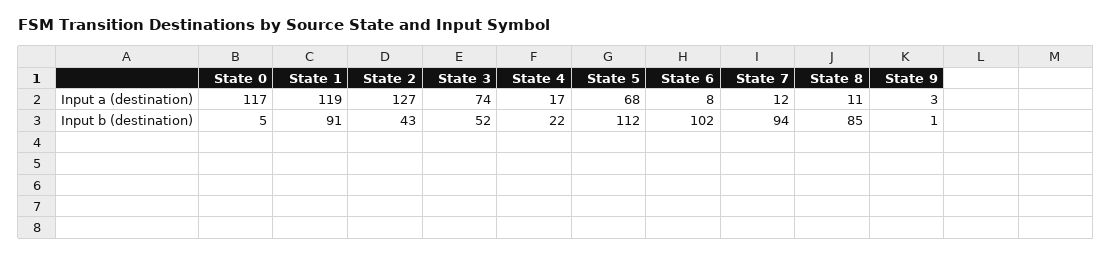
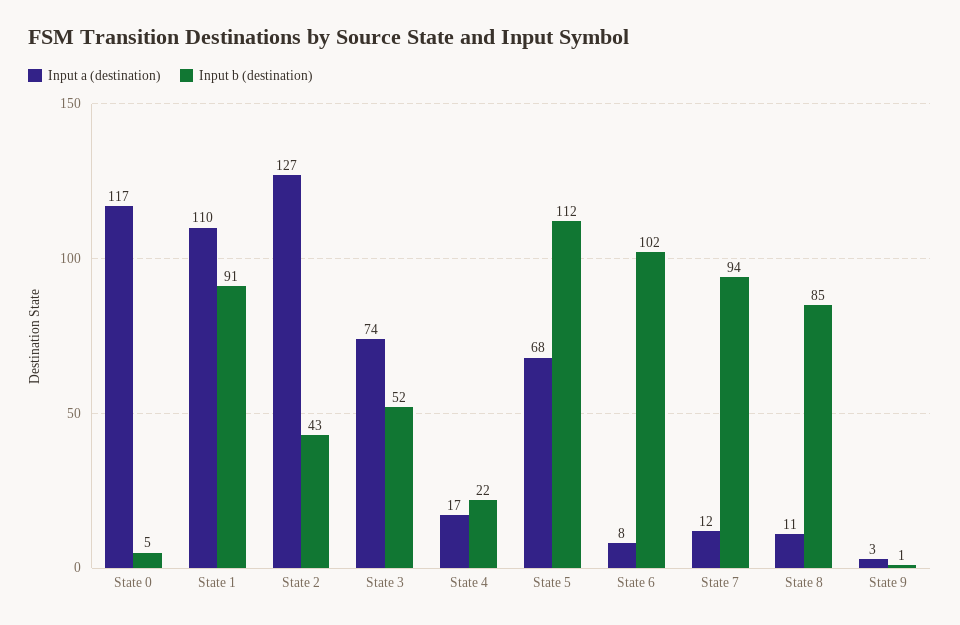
Input a (destination), State 1: 119 -> 110

